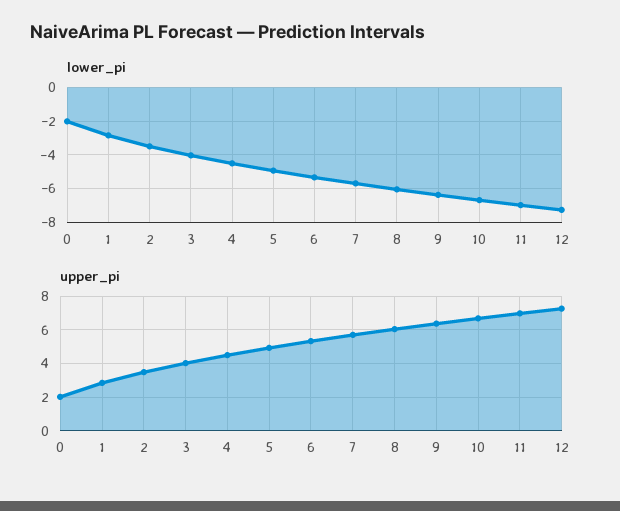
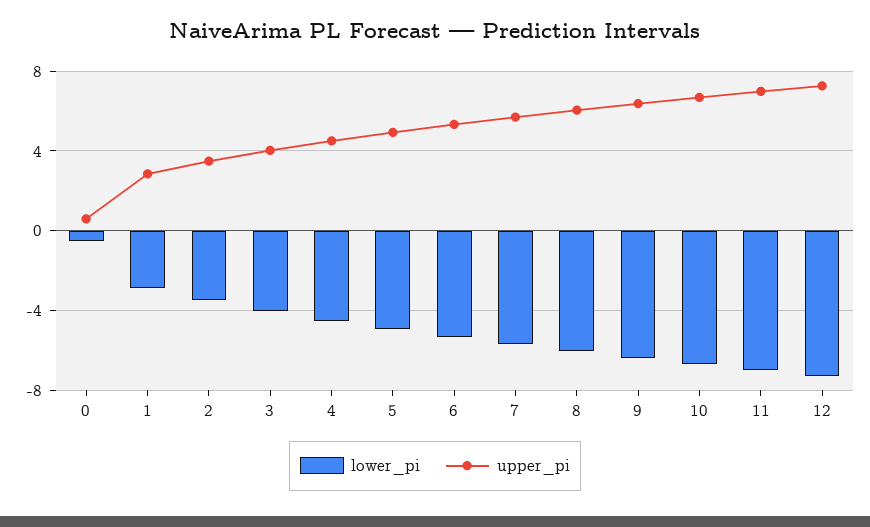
lower_pi, 0: -2 -> -0.5
upper_pi, 0: 2 -> 0.5

